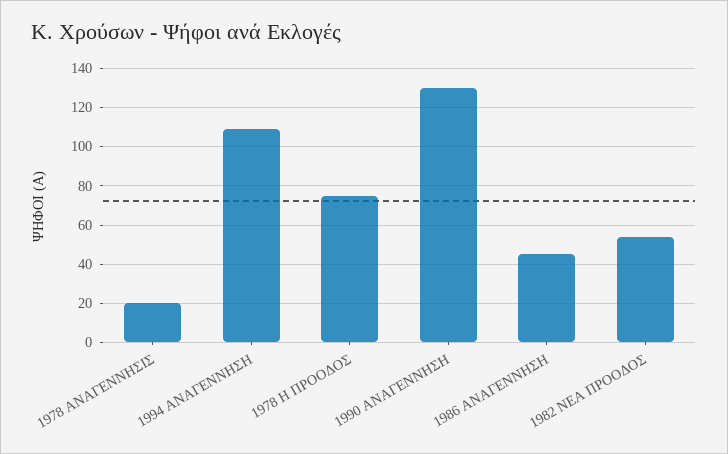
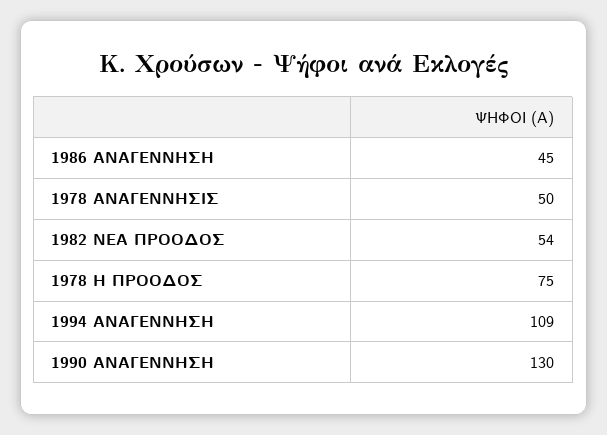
1978 ΑΝΑΓΕΝΝΗΣΙΣ: 20 -> 50

